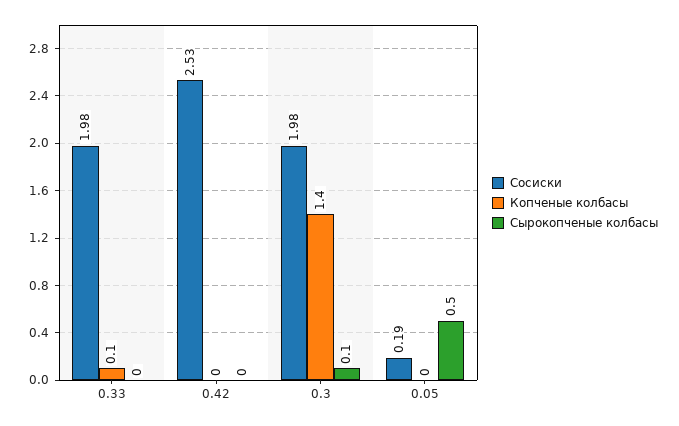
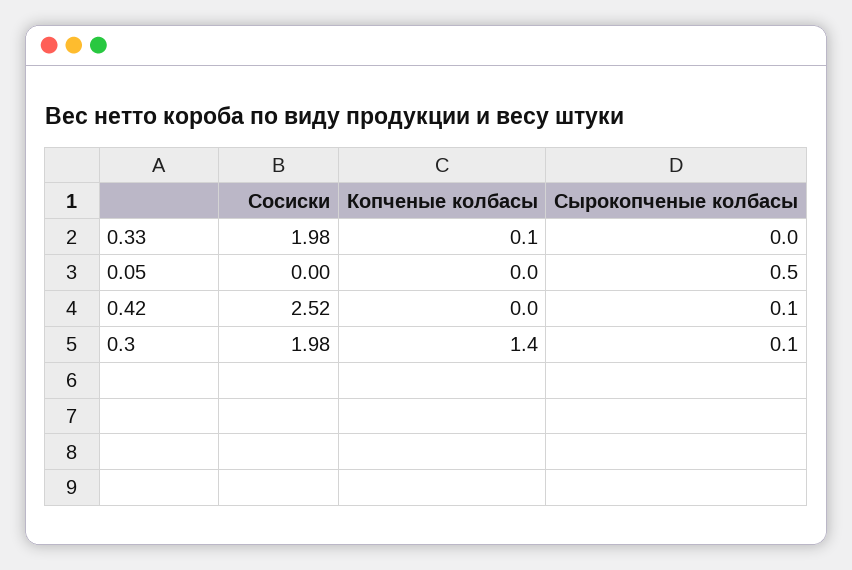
Сосиски, 0.42: 2.53 -> 2.52
Сырокопченые колбасы, 0.42: 0 -> 0.1
Сосиски, 0.05: 0.19 -> 0

